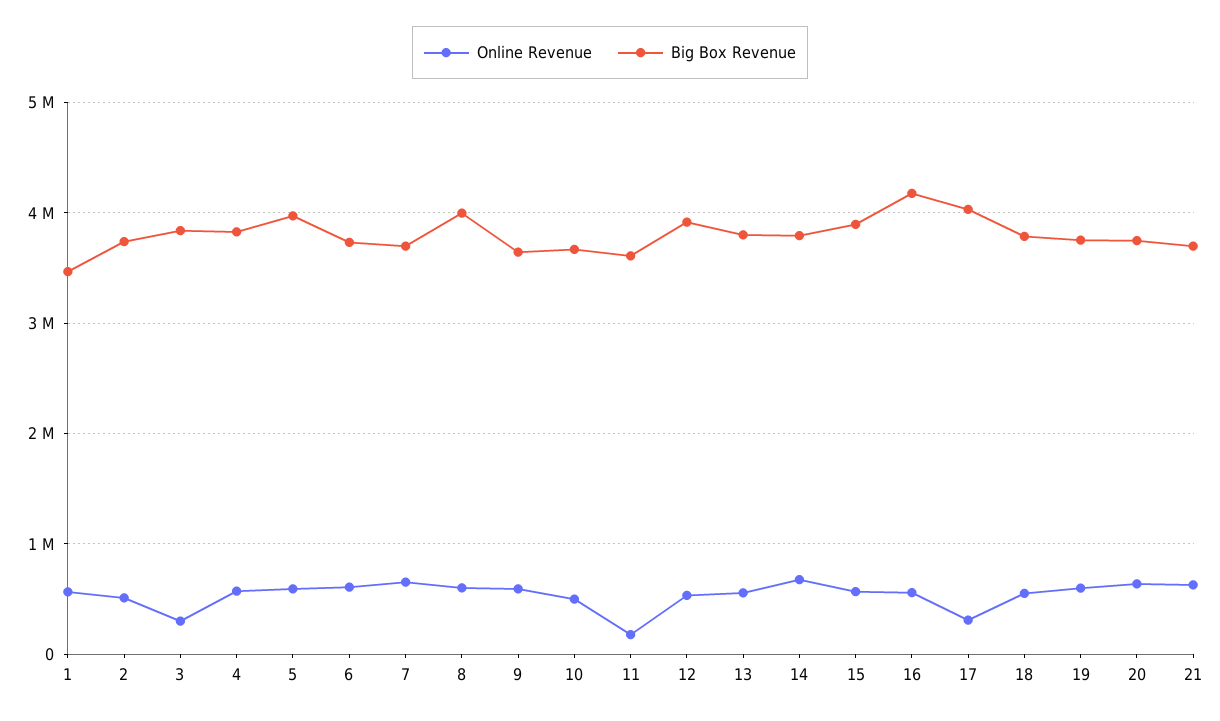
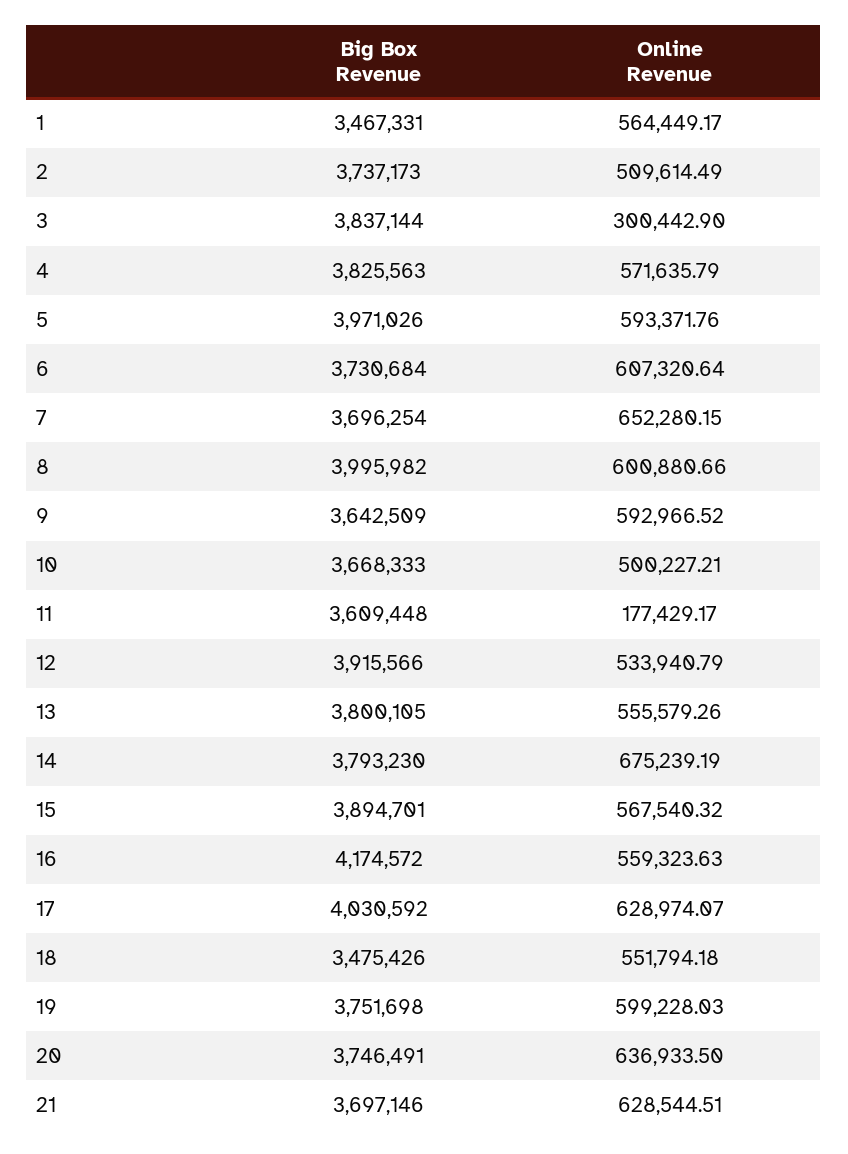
Online Revenue, 17: 300000 -> 628974.07
Big Box Revenue, 18: 3800000 -> 3475426

